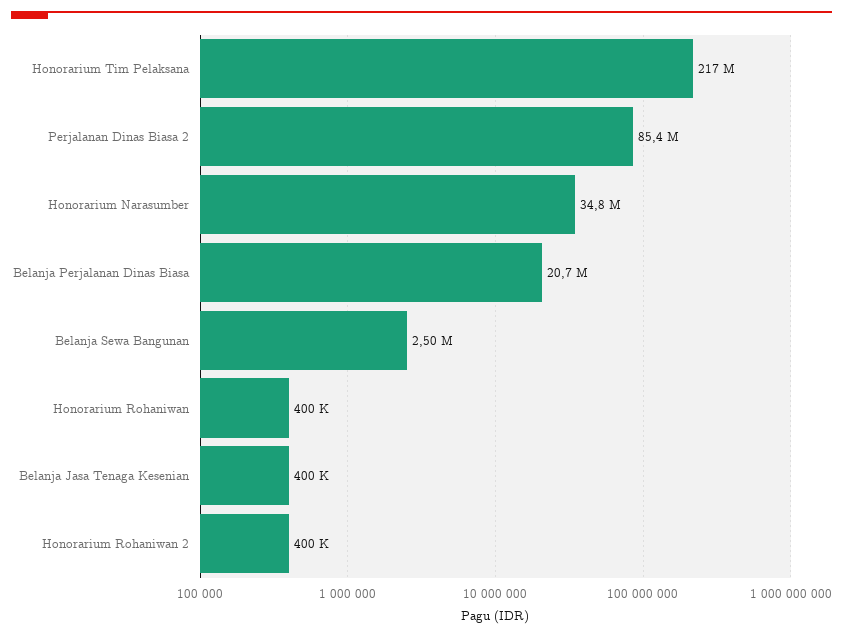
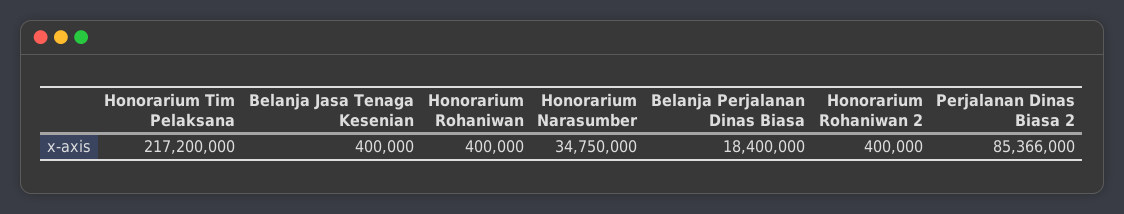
Belanja Perjalanan Dinas Biasa: 20700000 -> 18400000
Belanja Sewa Bangunan: 2500000 -> none

